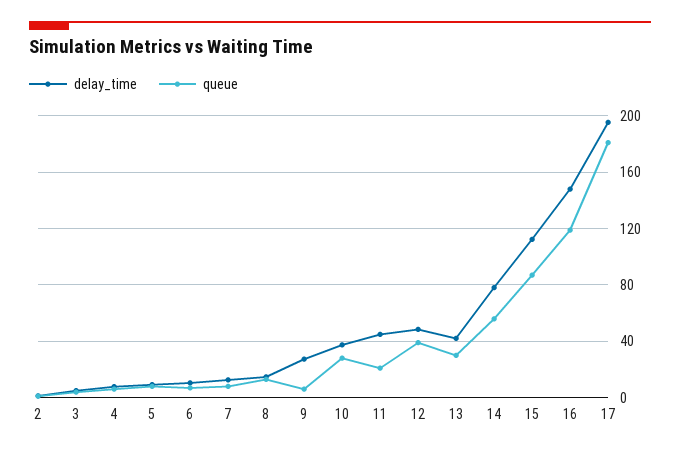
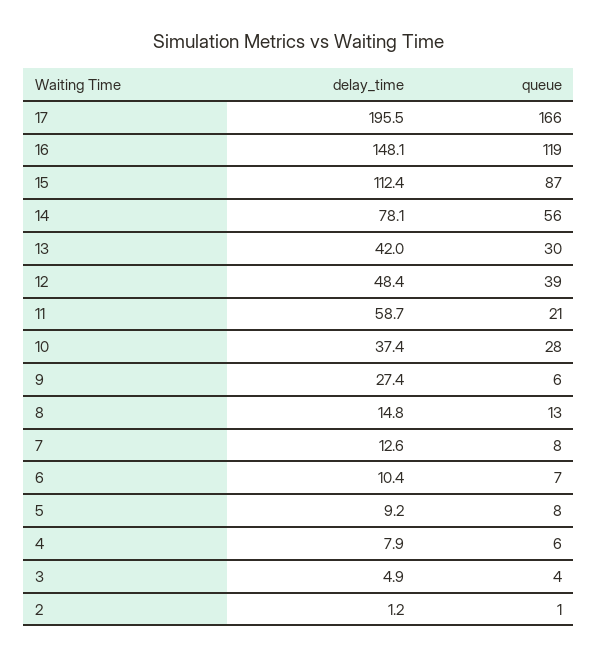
delay_time, 11: 45 -> 58.7
queue, 17: 180 -> 166

